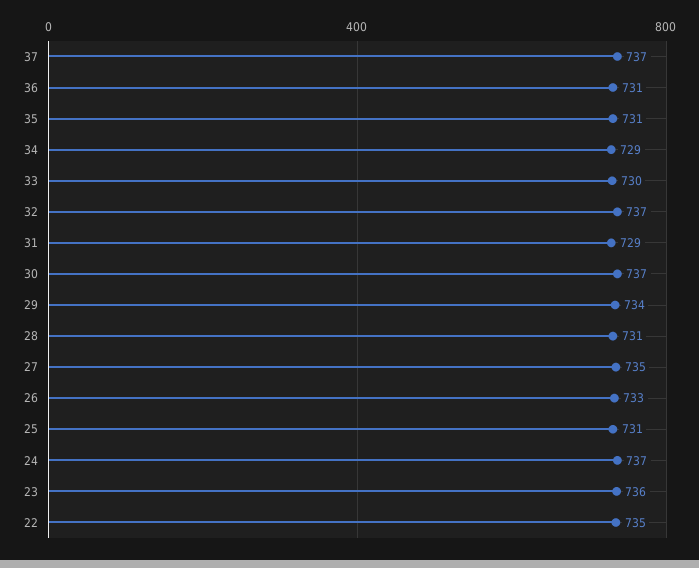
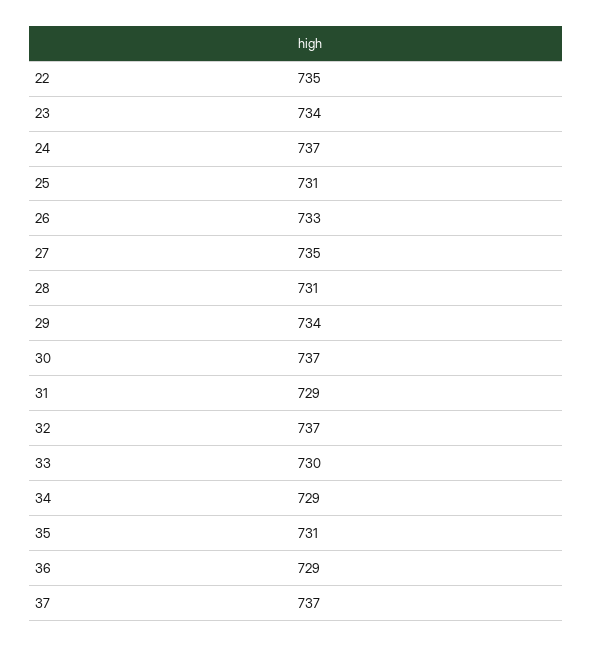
36: 731 -> 729
23: 736 -> 734

